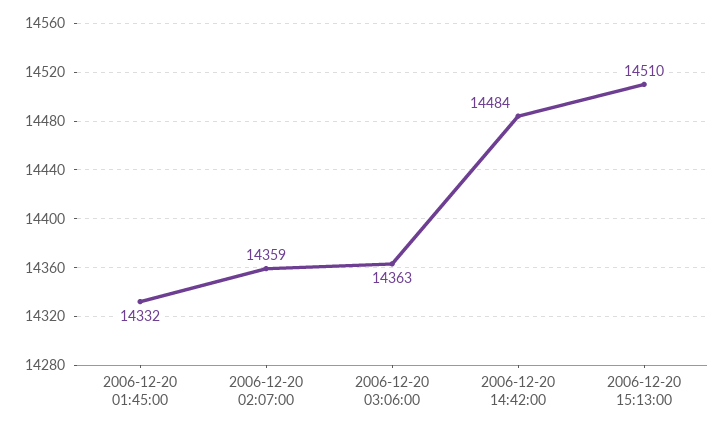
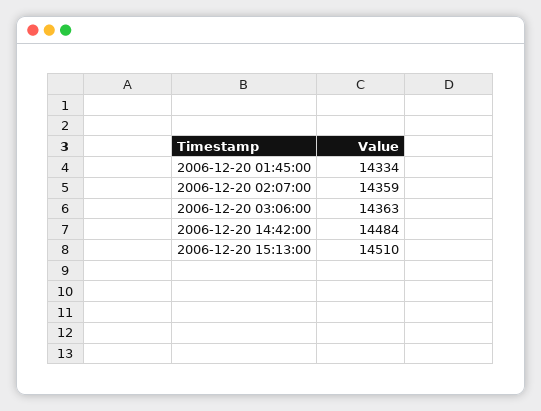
2006-12-20 01:45:00: 14332 -> 14334

